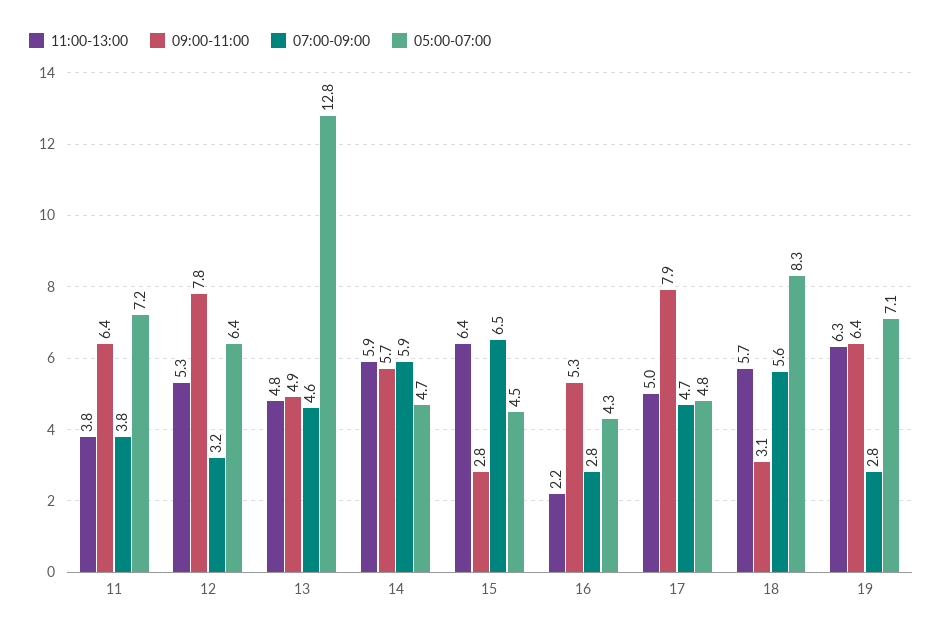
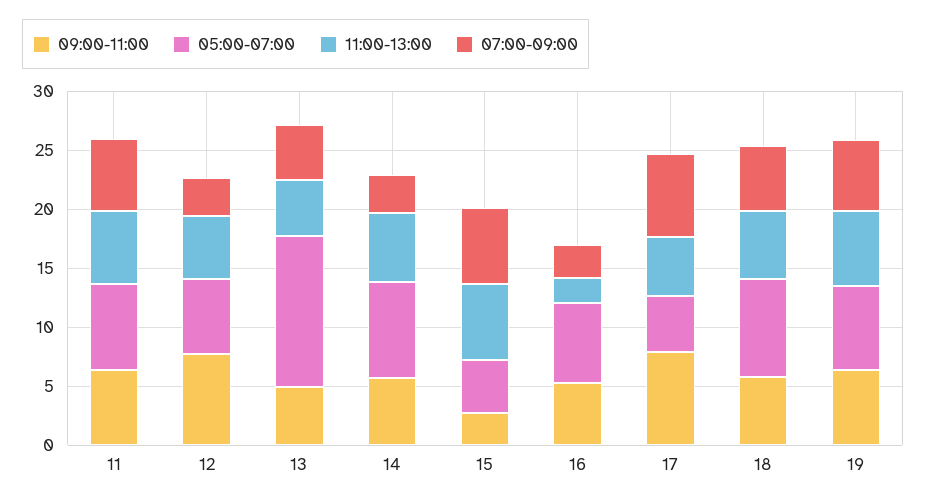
11:00-13:00, 11: 3.8 -> 6
07:00-09:00, 11: 3.8 -> 6
07:00-09:00, 14: 5.9 -> 3
05:00-07:00, 14: 4.7 -> 8
05:00-07:00, 16: 4.3 -> 7
07:00-09:00, 17: 4.7 -> 7
09:00-11:00, 18: 3.1 -> 6
07:00-09:00, 19: 2.8 -> 6

